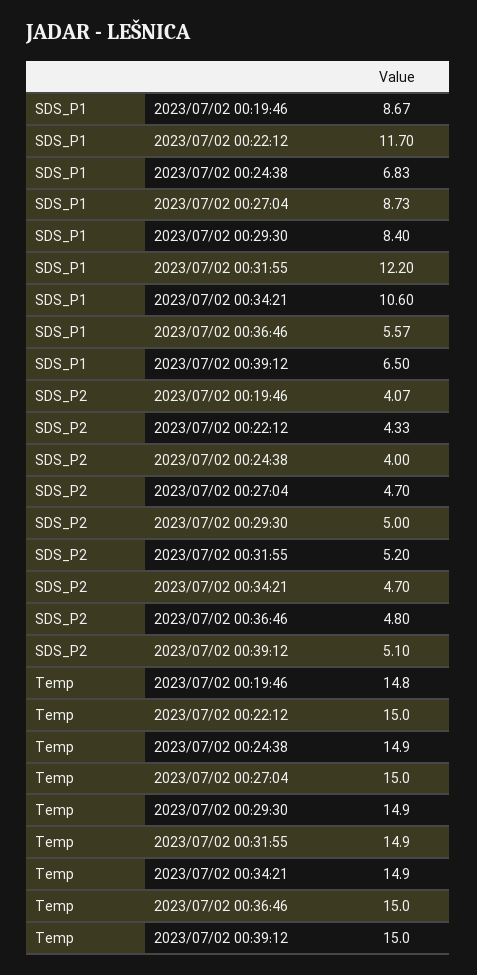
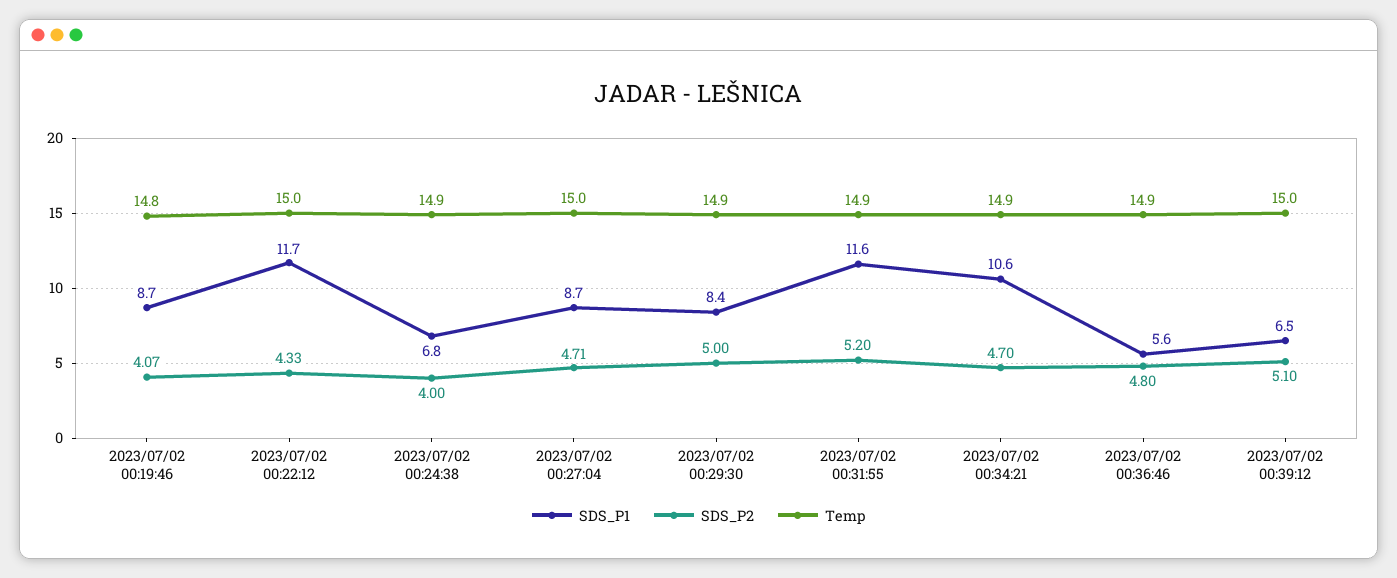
SDS_P1, 2023/07/02 00:31:55: 12.2 -> 11.6
SDS_P2, 2023/07/02 00:27:04: 4.7 -> 4.71
Temp, 2023/07/02 00:36:46: 15 -> 14.9

